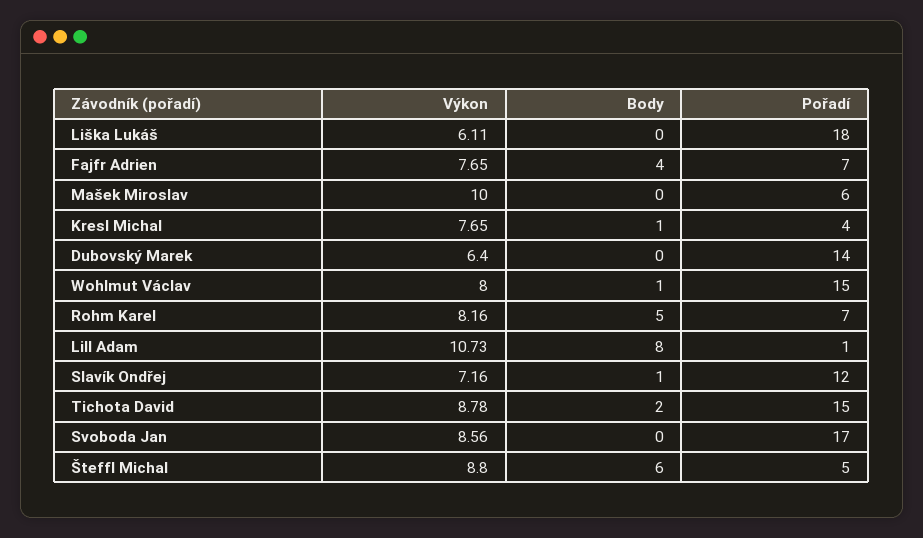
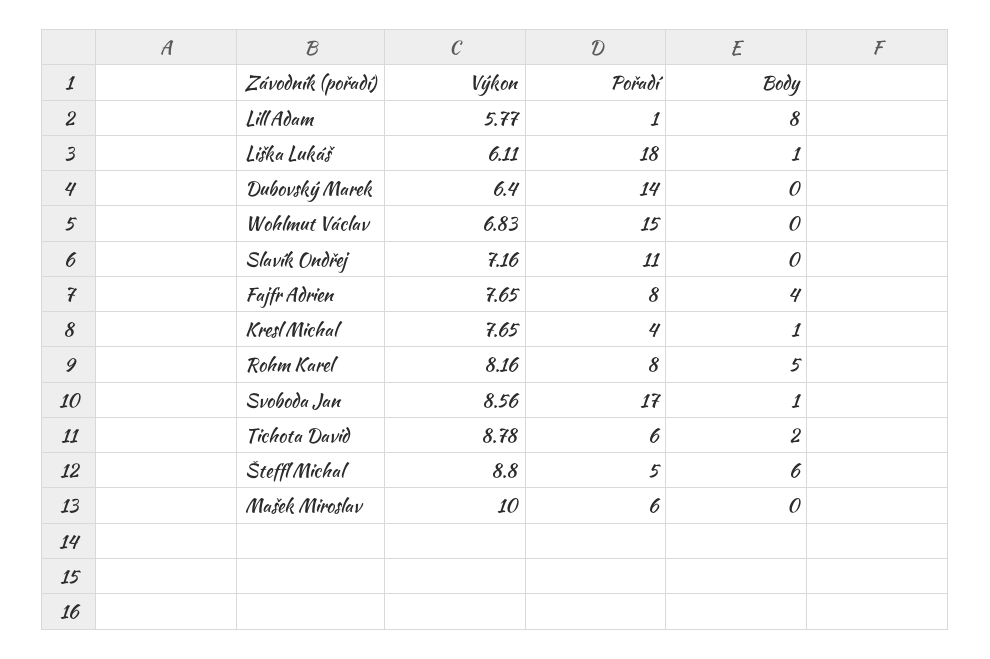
Body, Liška Lukáš: 0 -> 1
Pořadí, Fajfr Adrien: 7 -> 8
Výkon, Wohlmut Václav: 8 -> 6.83
Body, Wohlmut Václav: 1 -> 0
Pořadí, Rohm Karel: 7 -> 8
Výkon, Lill Adam: 10.73 -> 5.77
Body, Slavík Ondřej: 1 -> 0
Pořadí, Slavík Ondřej: 12 -> 11
Pořadí, Tichota David: 15 -> 6
Body, Svoboda Jan: 0 -> 1

